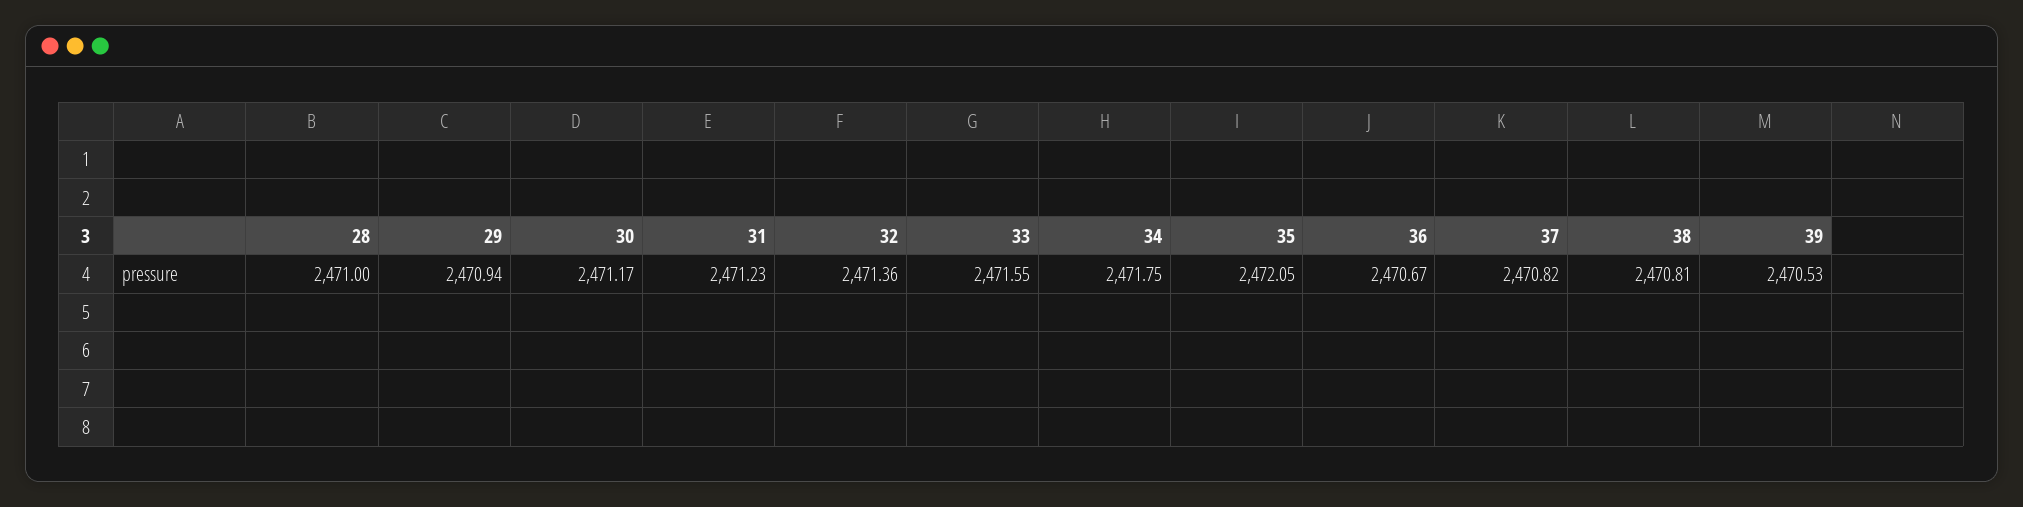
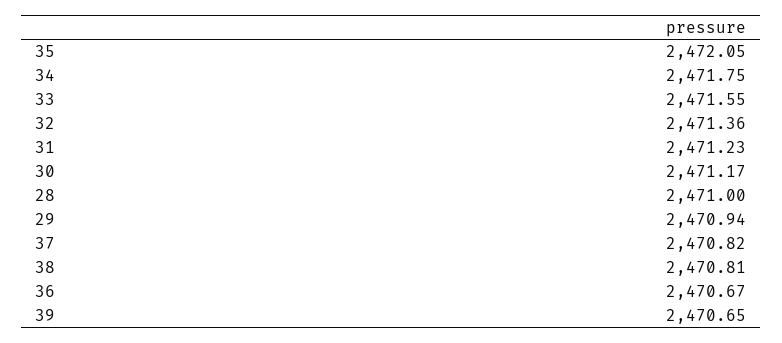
39: 2470.53 -> 2470.65

